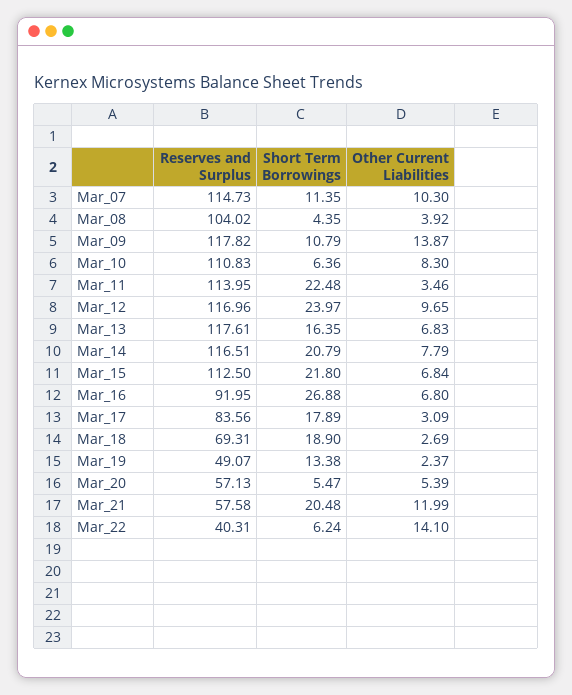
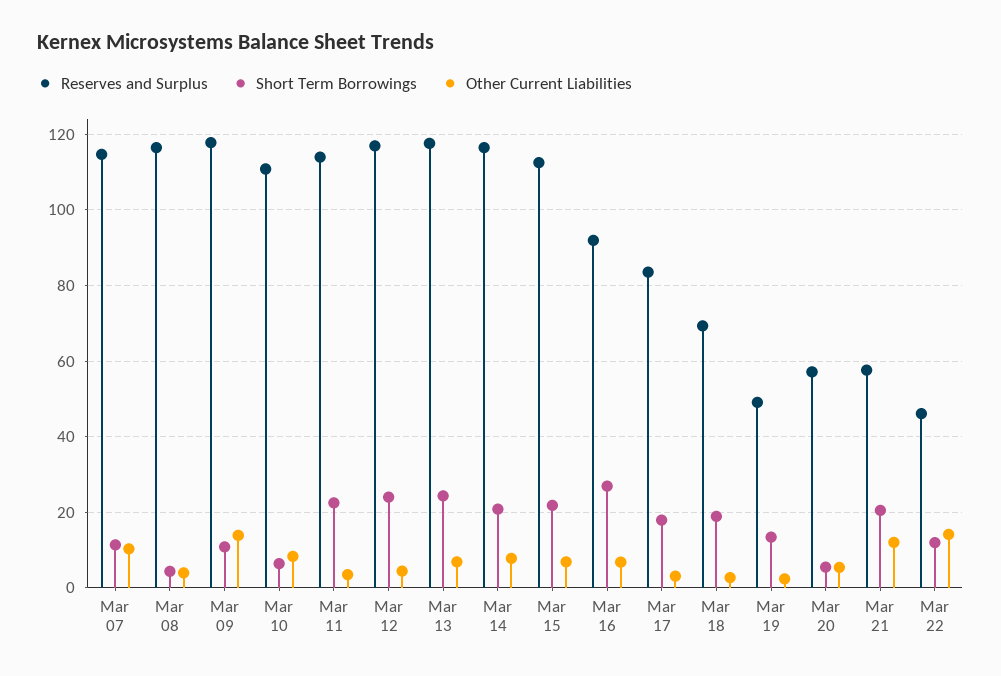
Reserves and Surplus, Mar_08: 104.02 -> 116
Other Current Liabilities, Mar_12: 9.65 -> 4
Short Term Borrowings, Mar_13: 16.35 -> 24
Reserves and Surplus, Mar_22: 40.31 -> 46
Short Term Borrowings, Mar_22: 6.24 -> 12

